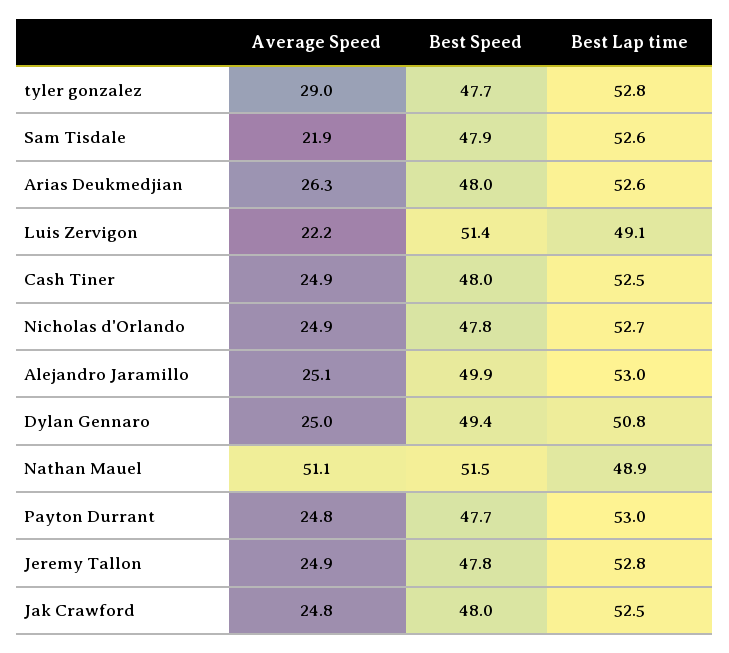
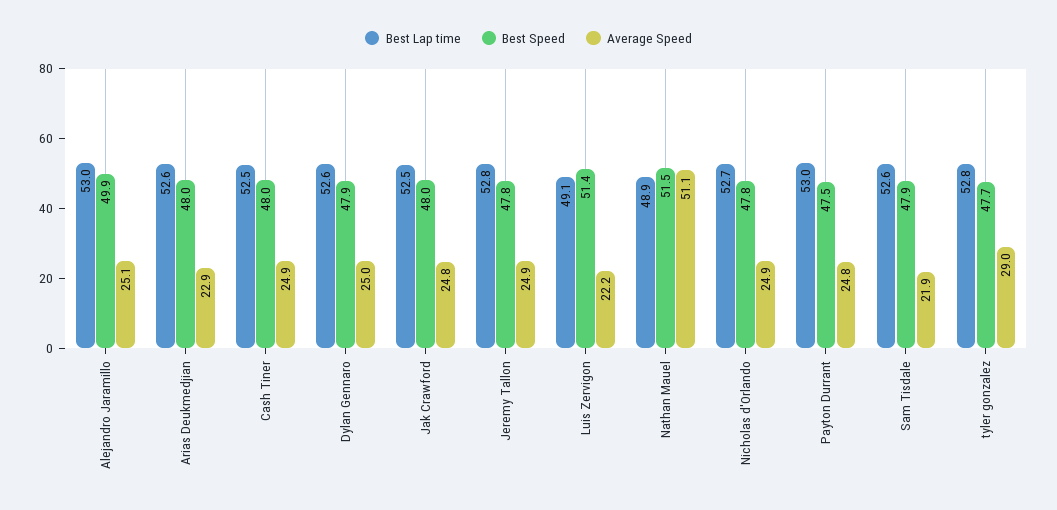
Average Speed, Arias Deukmedjian: 26.3 -> 22.9
Best Speed, Dylan Gennaro: 49.4 -> 47.9
Best Lap time, Dylan Gennaro: 50.8 -> 52.6
Best Speed, Payton Durrant: 47.7 -> 47.5

